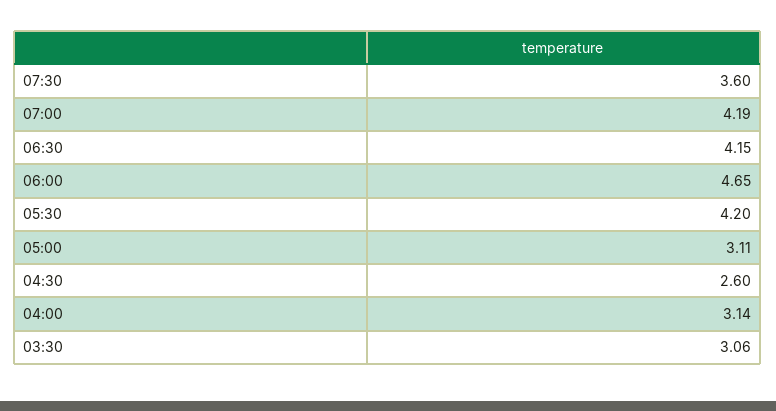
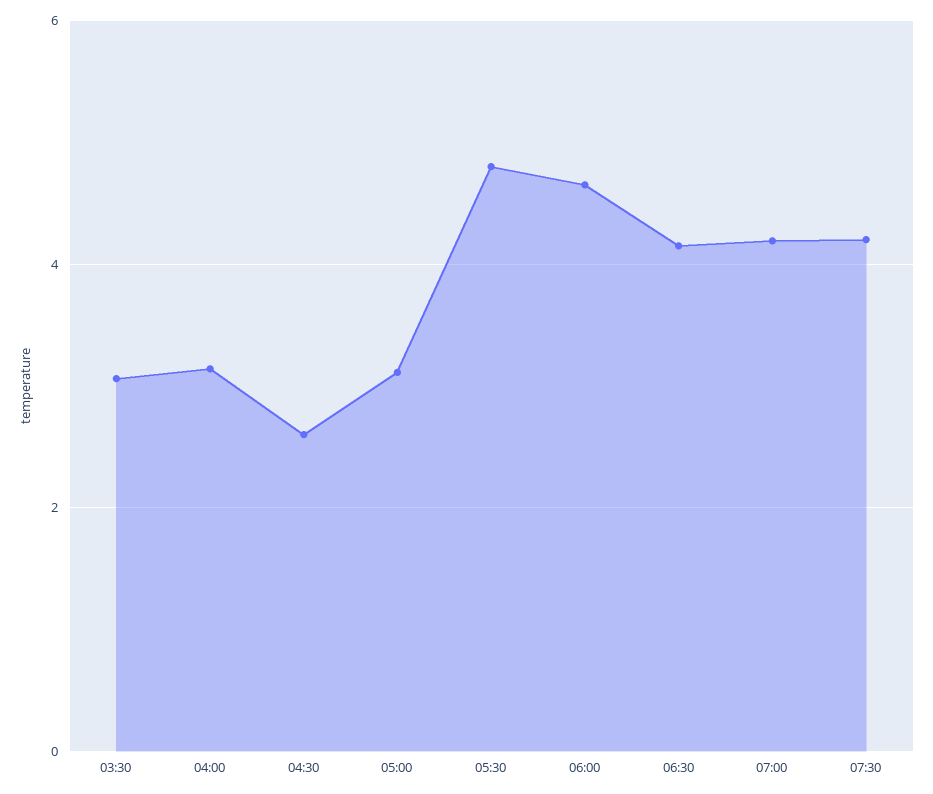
07:30: 3.6 -> 4.2
05:30: 4.2 -> 4.8

